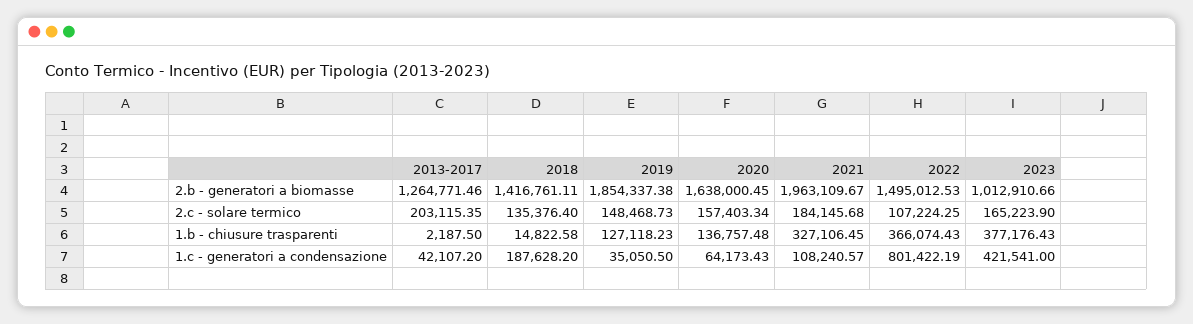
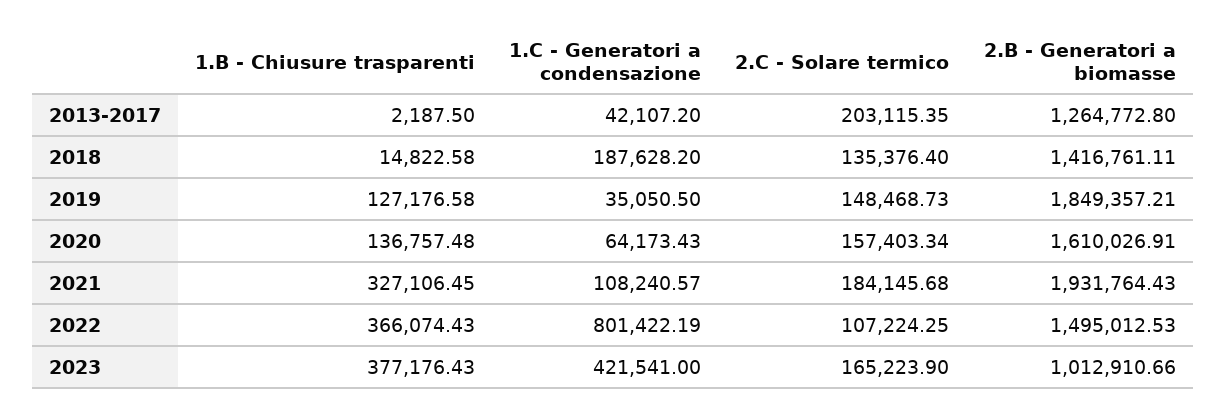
2013-2017, 2.b - generatori a biomasse: 1264771.46 -> 1264772.8
2019, 2.b - generatori a biomasse: 1854337.38 -> 1849357.21
2020, 2.b - generatori a biomasse: 1638000.45 -> 1610026.91
2021, 2.b - generatori a biomasse: 1963109.67 -> 1931764.43
2019, 1.b - chiusure trasparenti: 127118.23 -> 127176.58

